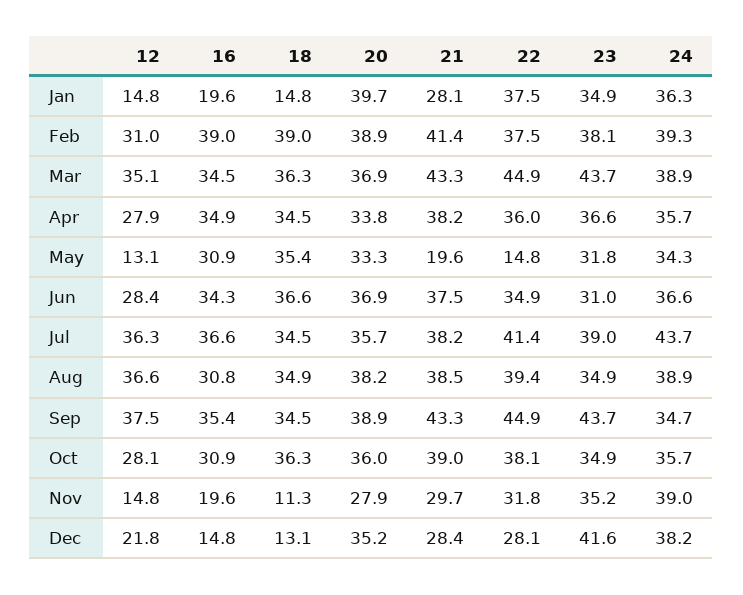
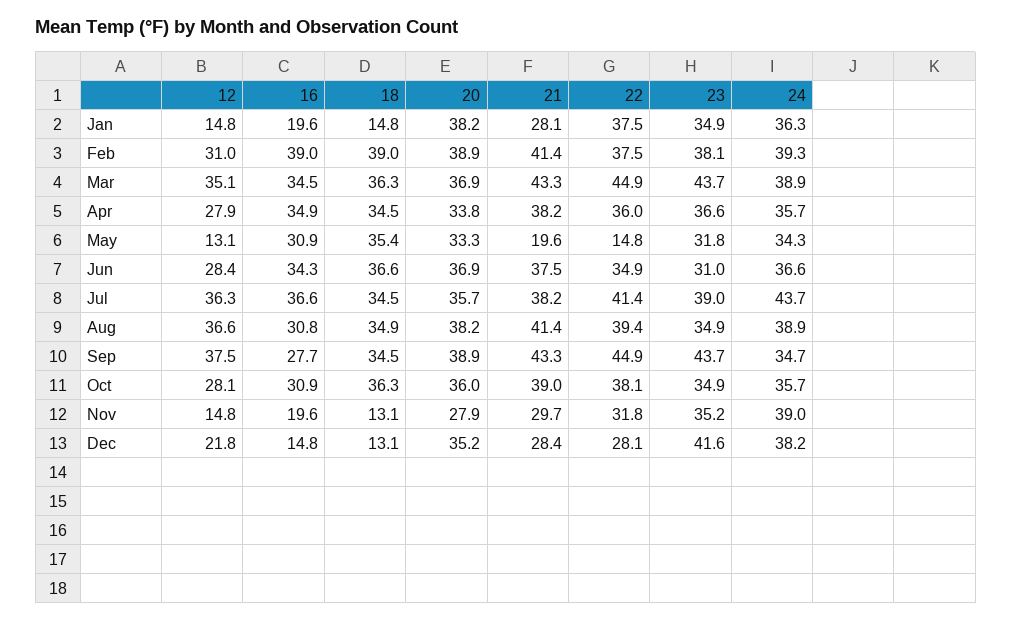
20, Jan: 39.7 -> 38.2
21, Aug: 38.5 -> 41.4
16, Sep: 35.4 -> 27.7
18, Nov: 11.3 -> 13.1

